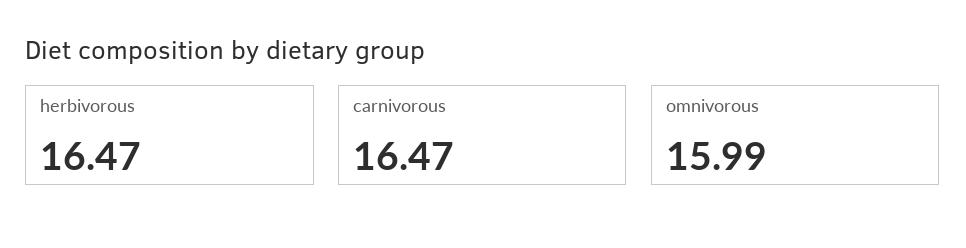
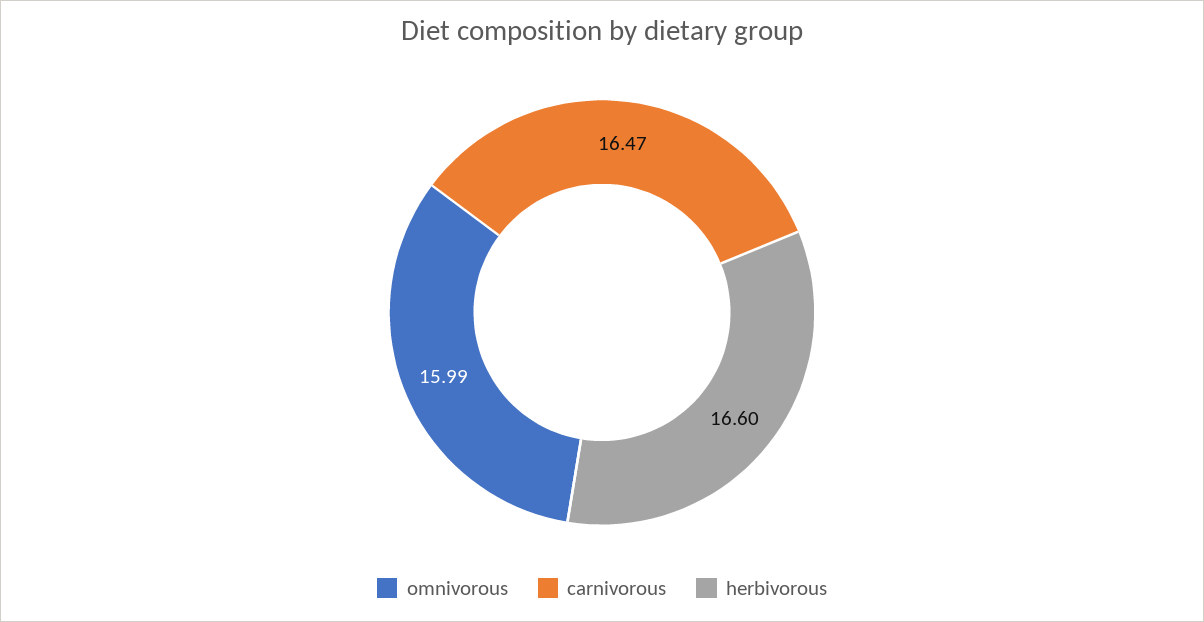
herbivorous: 16.47 -> 16.6

